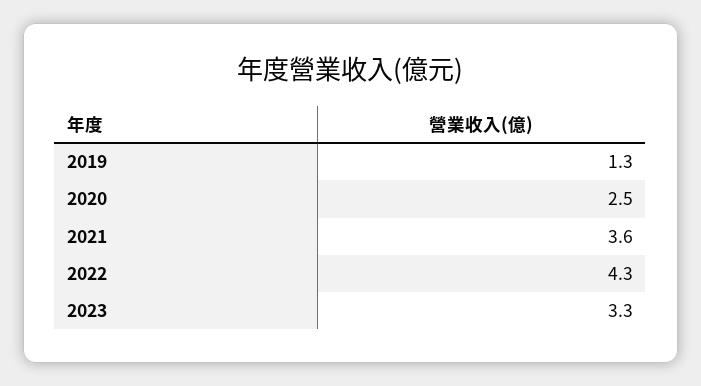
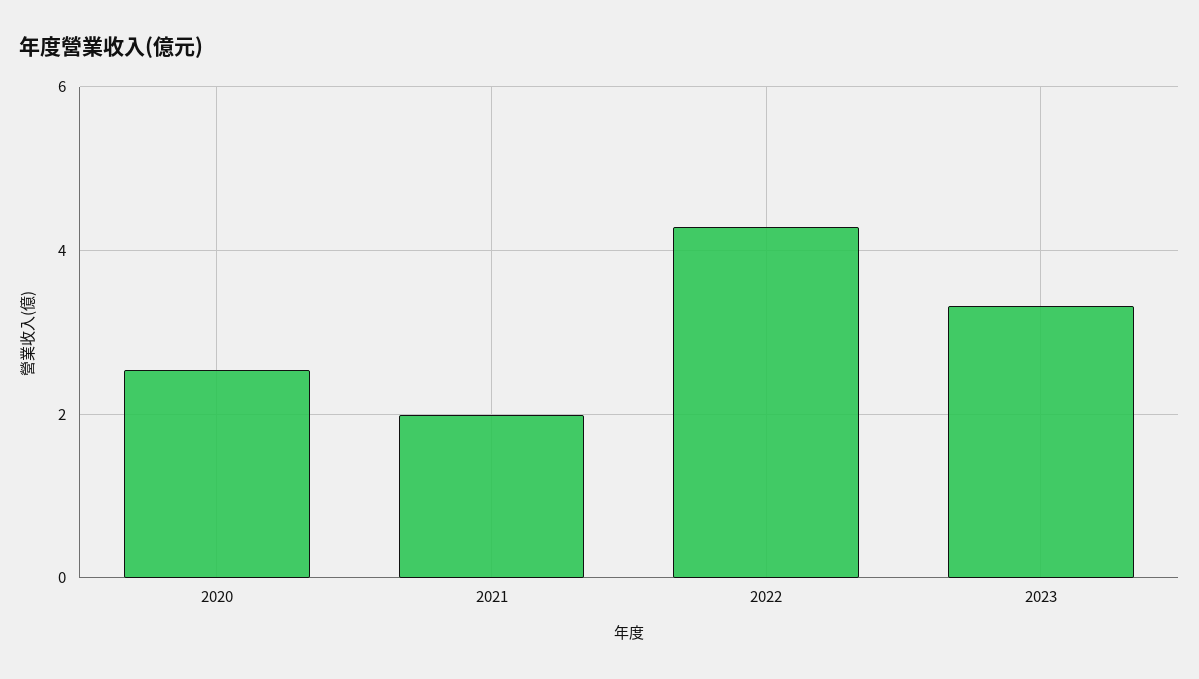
2019: 1.3 -> none
2021: 3.6 -> 2

